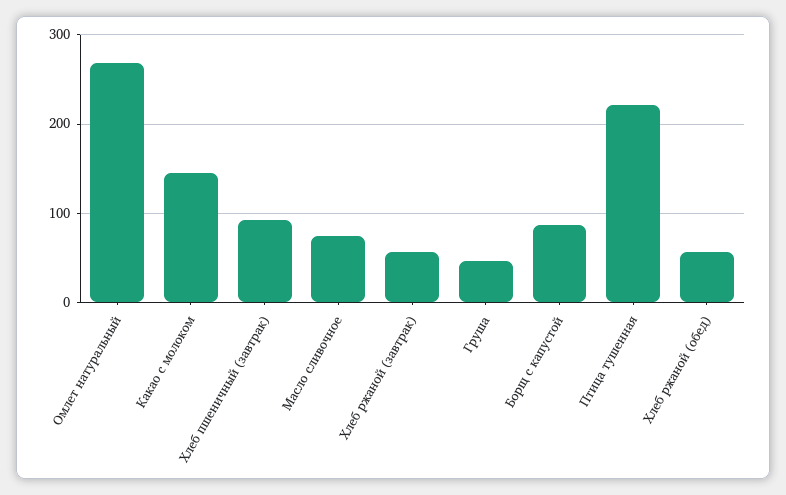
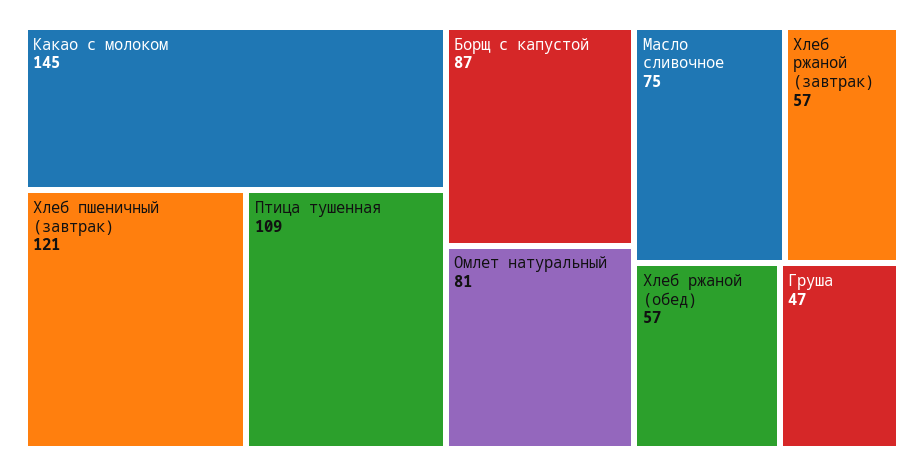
Омлет натуральный: 270 -> 81
Хлеб пшеничный (завтрак): 90 -> 121
Птица тушенная: 220 -> 109

